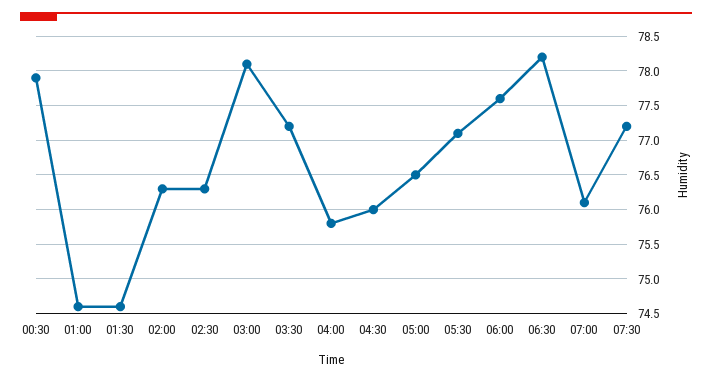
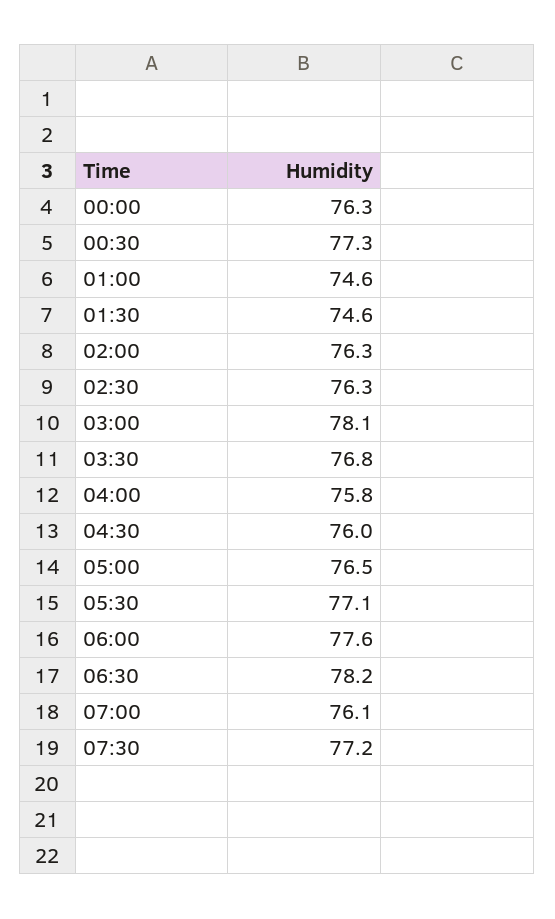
00:30: 77.9 -> 77.3
03:30: 77.2 -> 76.8
00:00: none -> 76.3

